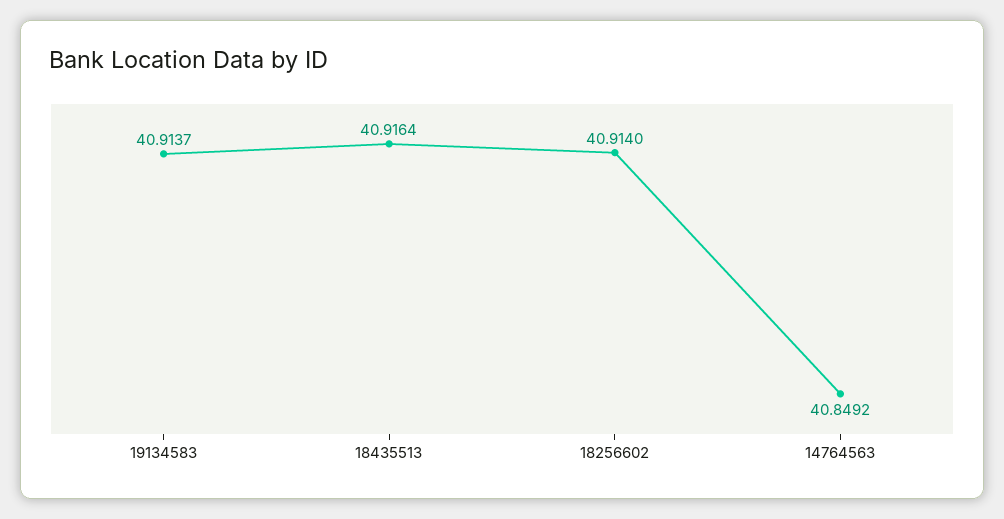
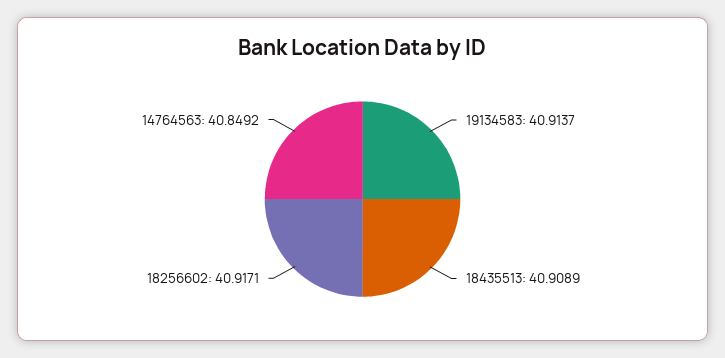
18435513: 40.9164 -> 40.9089
18256602: 40.914 -> 40.9171

